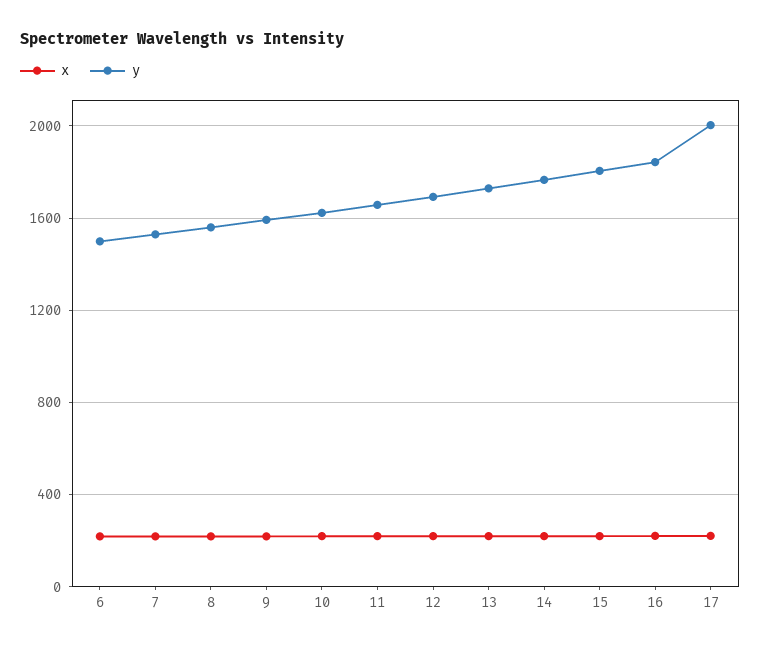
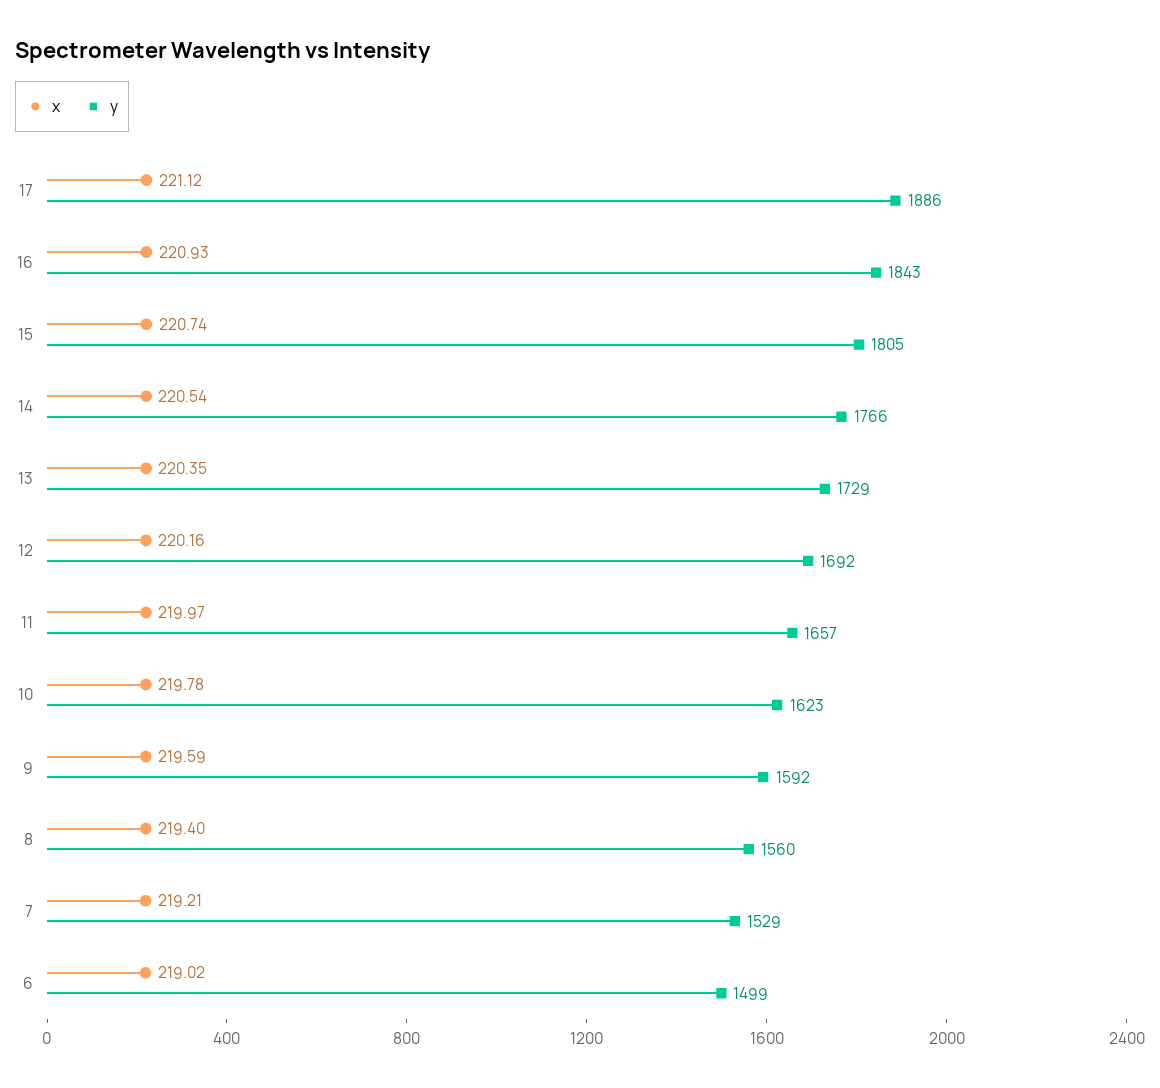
y, 17: 2000 -> 1886

